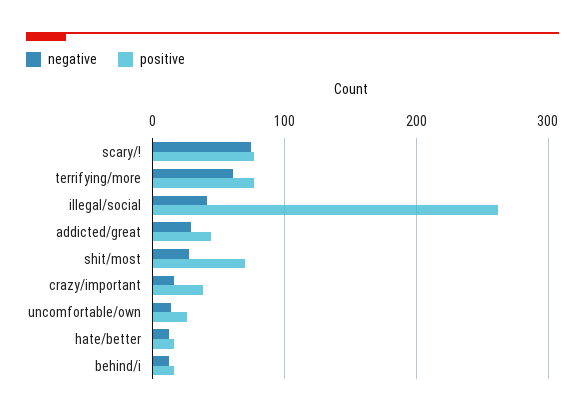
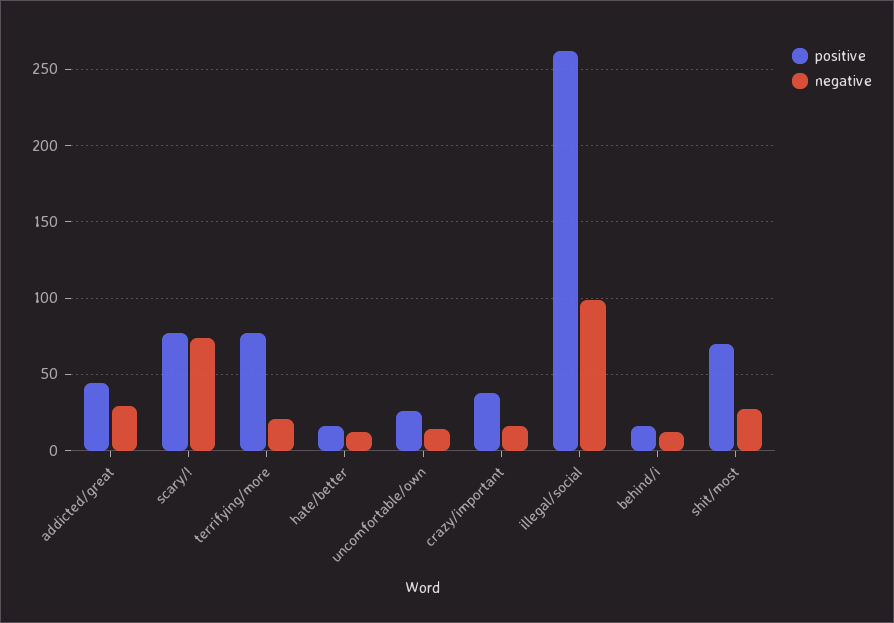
negative, terrifying/more: 60 -> 20
negative, illegal/social: 40 -> 100

